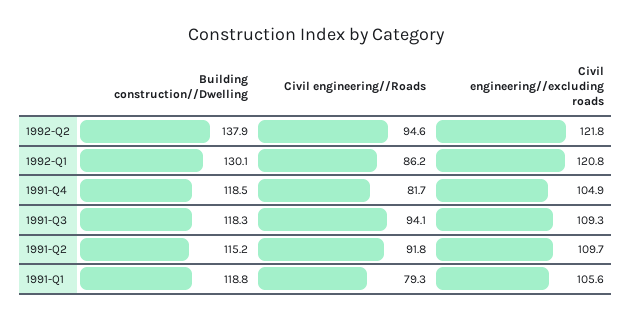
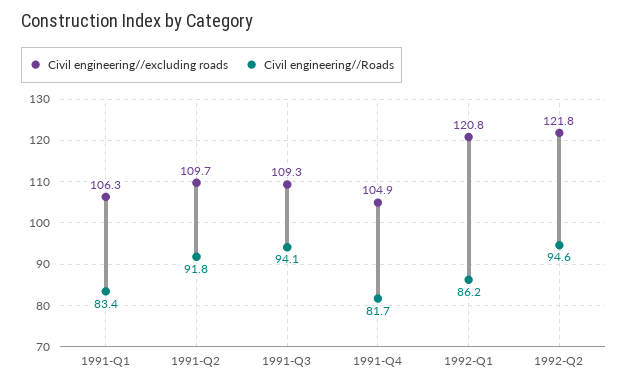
Building construction//Dwelling, 1992-Q2: 137.9 -> none
Building construction//Dwelling, 1992-Q1: 130.1 -> none
Building construction//Dwelling, 1991-Q4: 118.5 -> none
Building construction//Dwelling, 1991-Q3: 118.3 -> none
Building construction//Dwelling, 1991-Q2: 115.2 -> none
Building construction//Dwelling, 1991-Q1: 118.8 -> none
Civil engineering//Roads, 1991-Q1: 79.3 -> 83.4
Civil engineering//excluding roads, 1991-Q1: 105.6 -> 106.3

